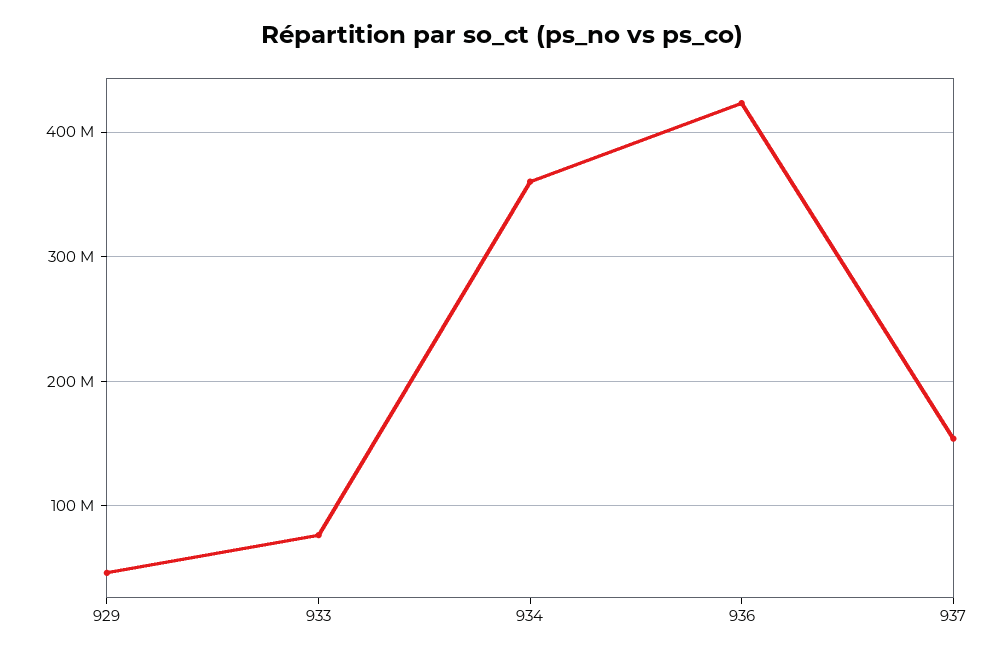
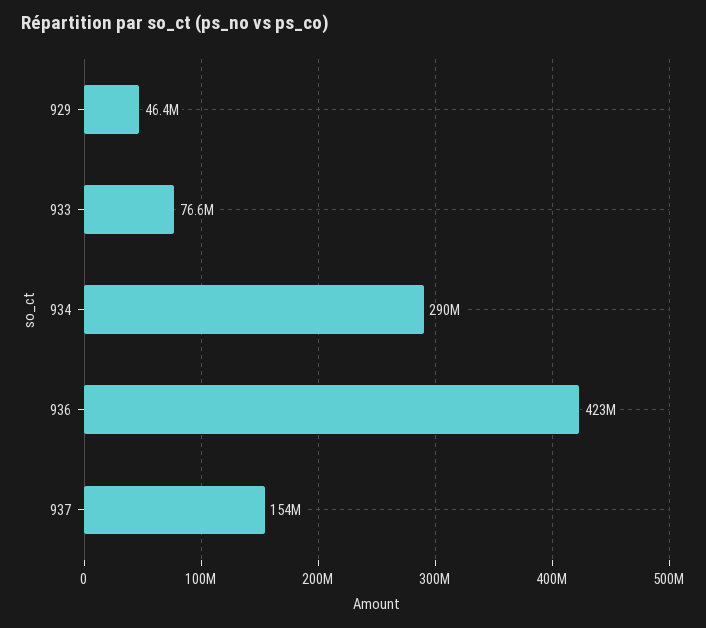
934: 360000000 -> 290000000

